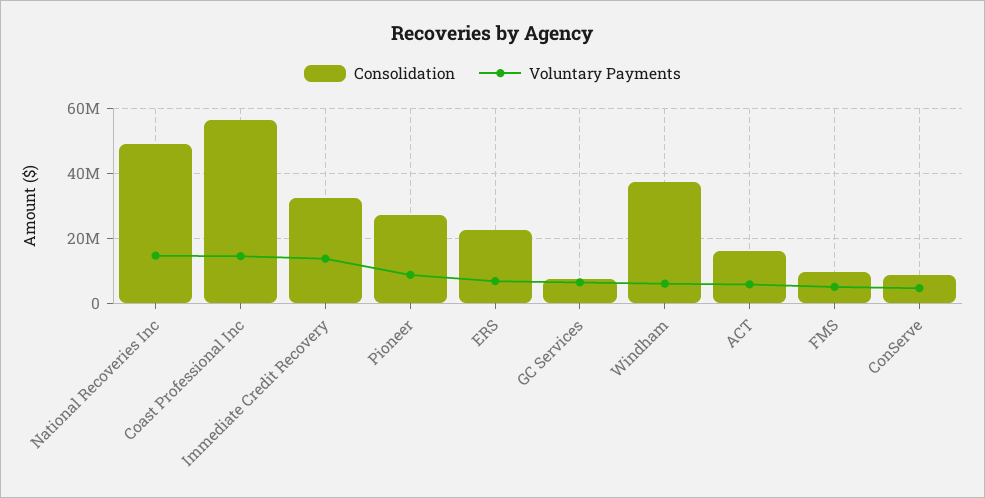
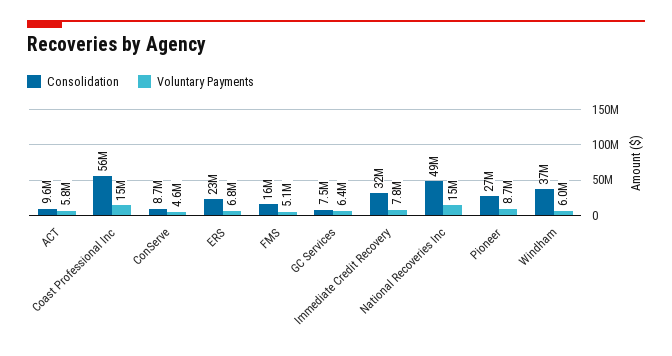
Voluntary Payments, Immediate Credit Recovery: 14000000 -> 7800000
Consolidation, ACT: 16000000 -> 9600000
Consolidation, FMS: 10000000 -> 16000000

